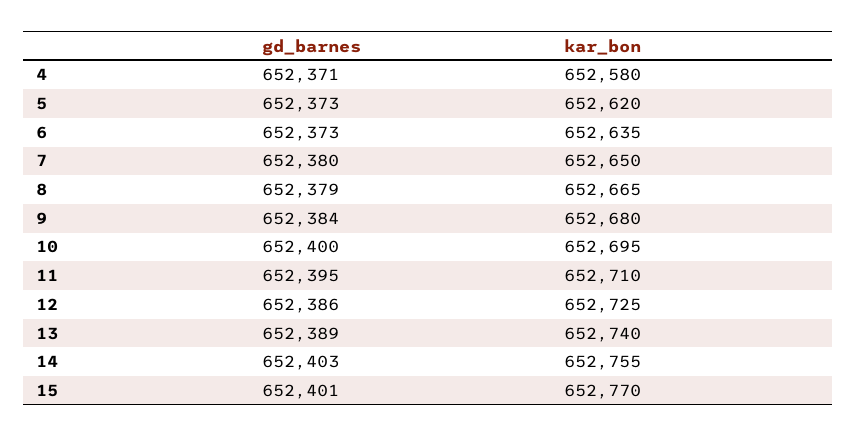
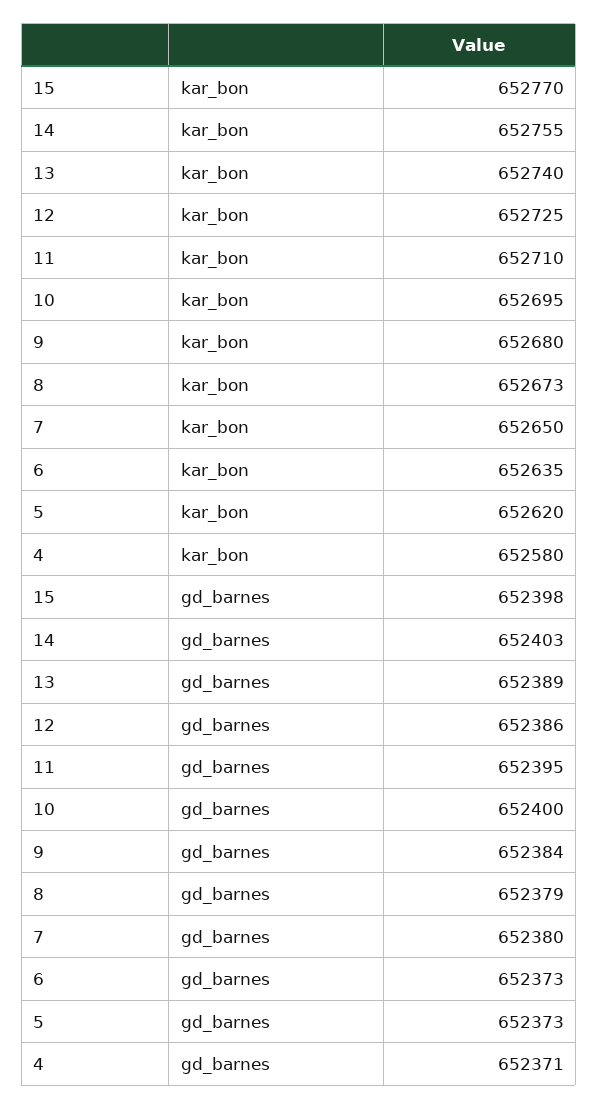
kar_bon, 8: 652665 -> 652673
gd_barnes, 15: 652401 -> 652398

